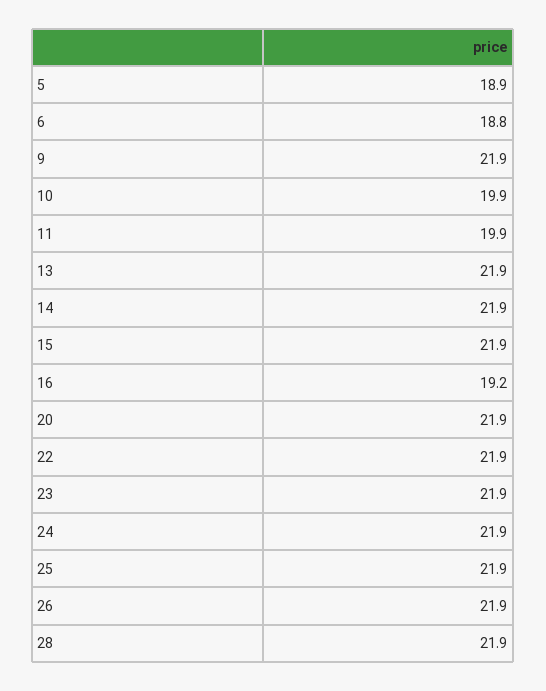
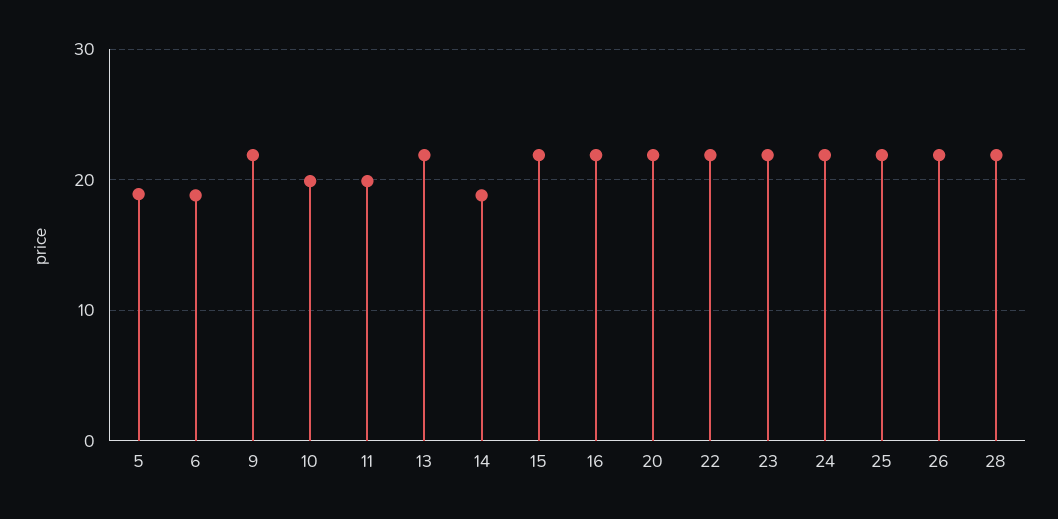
14: 21.9 -> 19
16: 19.2 -> 22

